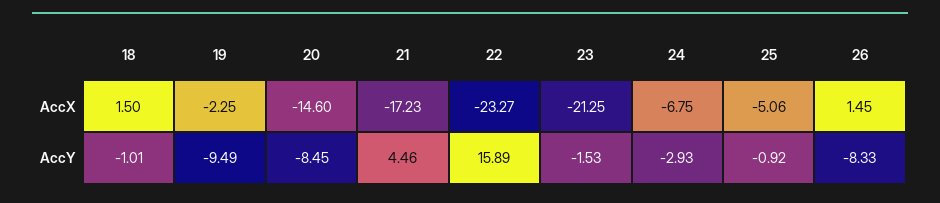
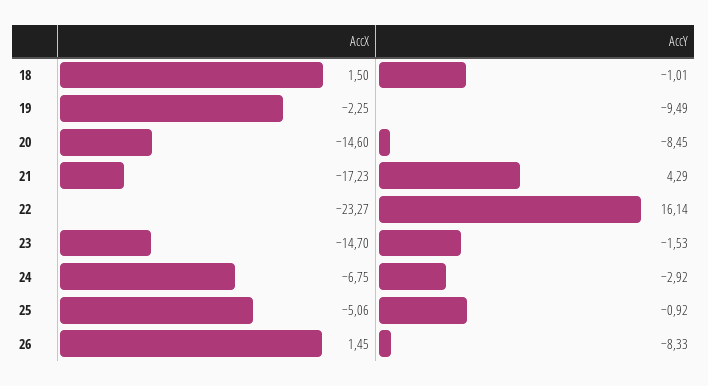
23, AccX: -21.25 -> -14.7
21, AccY: 4.46 -> 4.29
22, AccY: 15.89 -> 16.14
24, AccY: -2.93 -> -2.92

